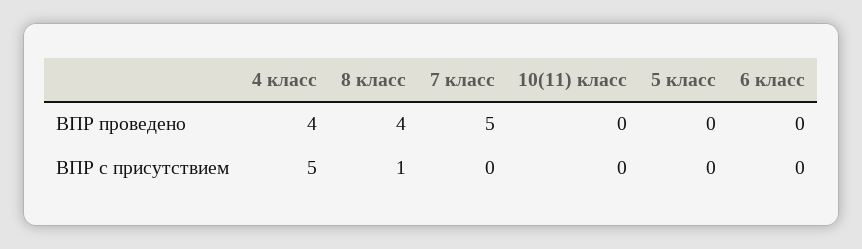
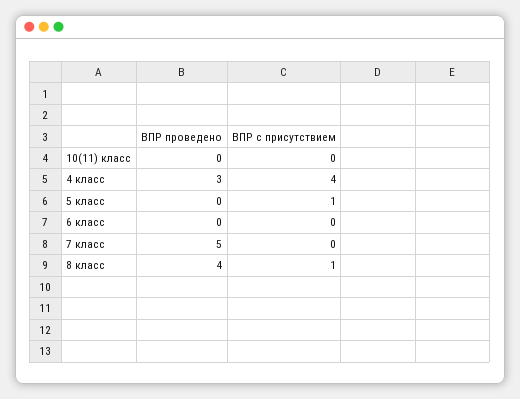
4 класс, ВПР проведено: 4 -> 3
4 класс, ВПР с присутствием: 5 -> 4
5 класс, ВПР с присутствием: 0 -> 1

